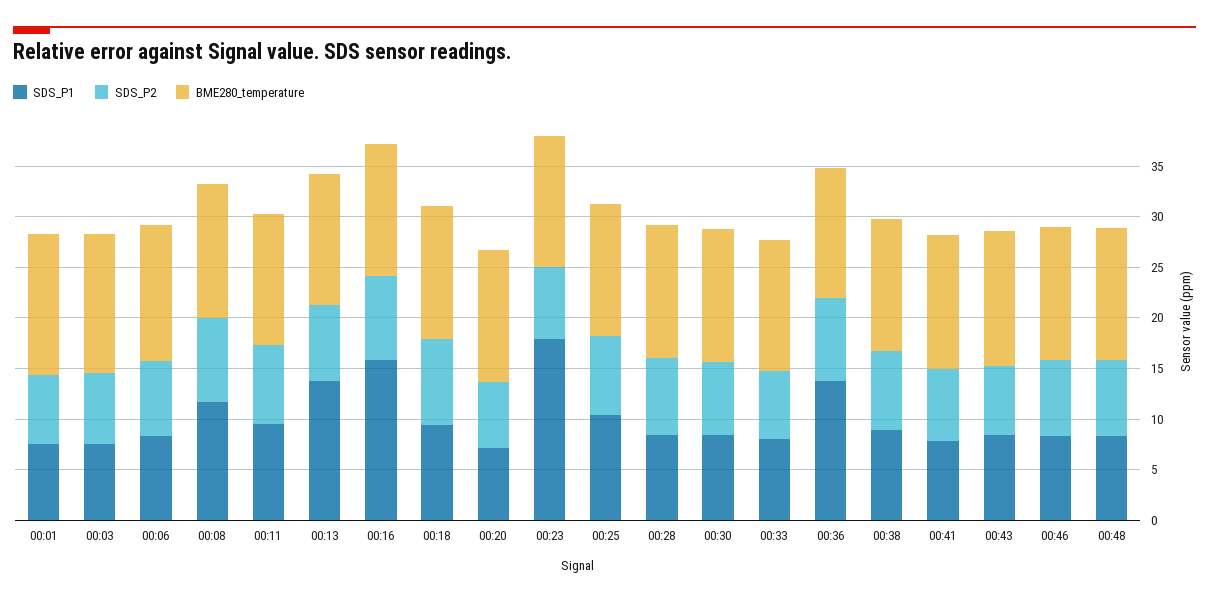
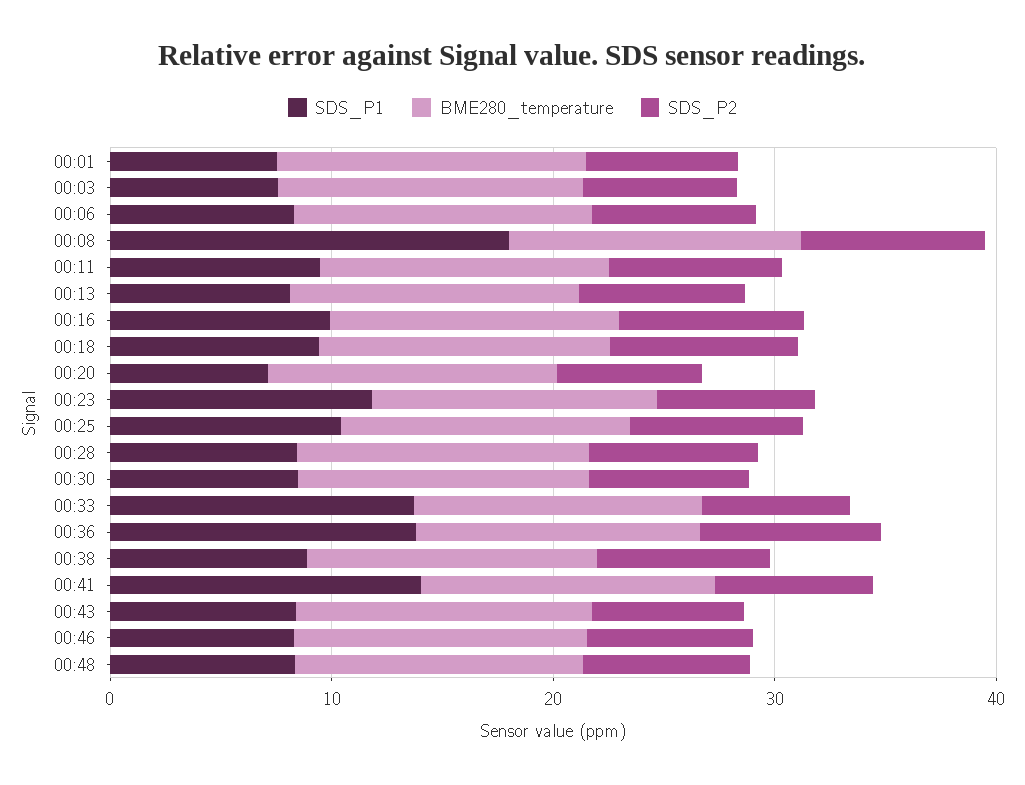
SDS_P1, 00:08: 12 -> 18
SDS_P1, 00:13: 14 -> 8
SDS_P1, 00:16: 16 -> 10
SDS_P1, 00:23: 18 -> 12
SDS_P1, 00:33: 8 -> 14
SDS_P1, 00:41: 8 -> 14

